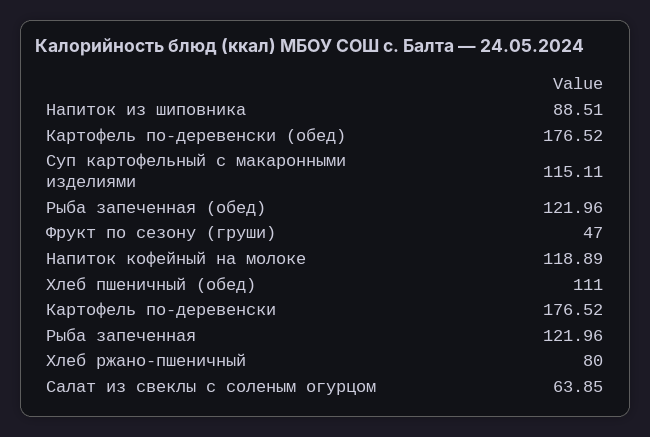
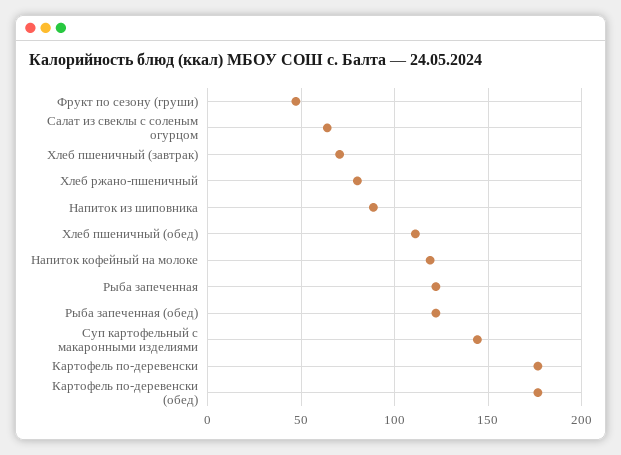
Суп картофельный с макаронными изделиями: 115.11 -> 145
Хлеб пшеничный (завтрак): none -> 70

